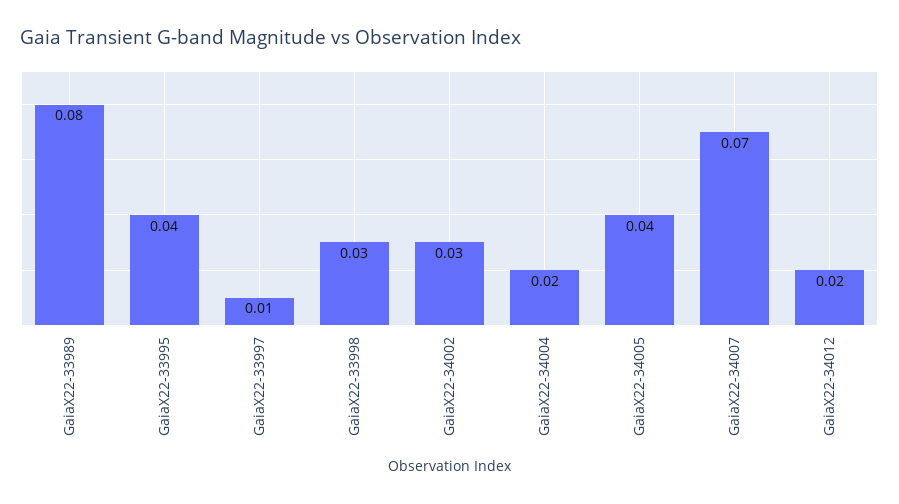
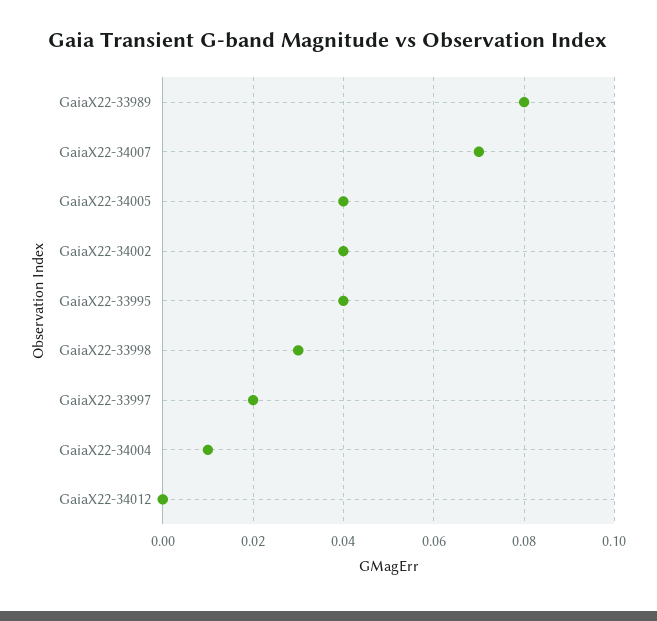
GaiaX22-33997: 0.01 -> 0.02
GaiaX22-34002: 0.03 -> 0.04
GaiaX22-34004: 0.02 -> 0.01
GaiaX22-34012: 0.02 -> 0

